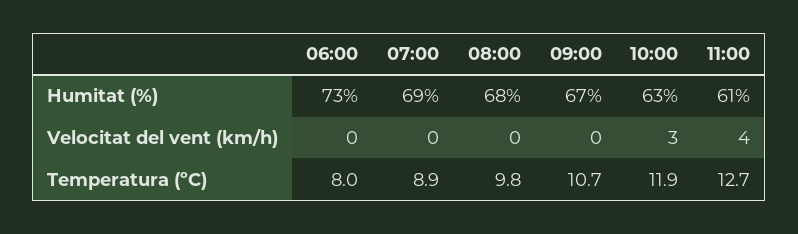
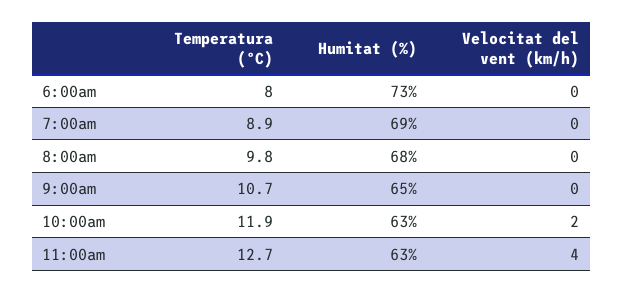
09:00, Humitat (%): 67 -> 65
11:00, Humitat (%): 61 -> 63
10:00, Velocitat del vent (km/h): 3 -> 2

